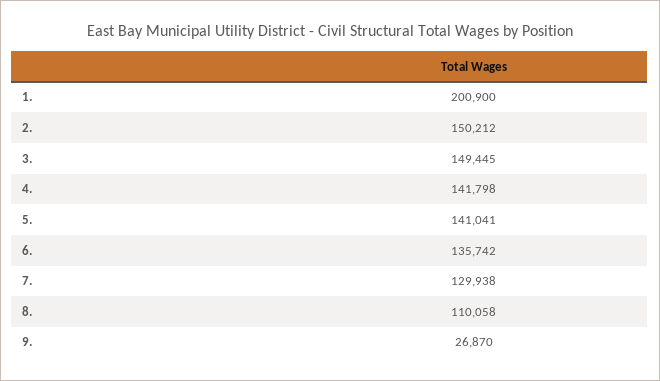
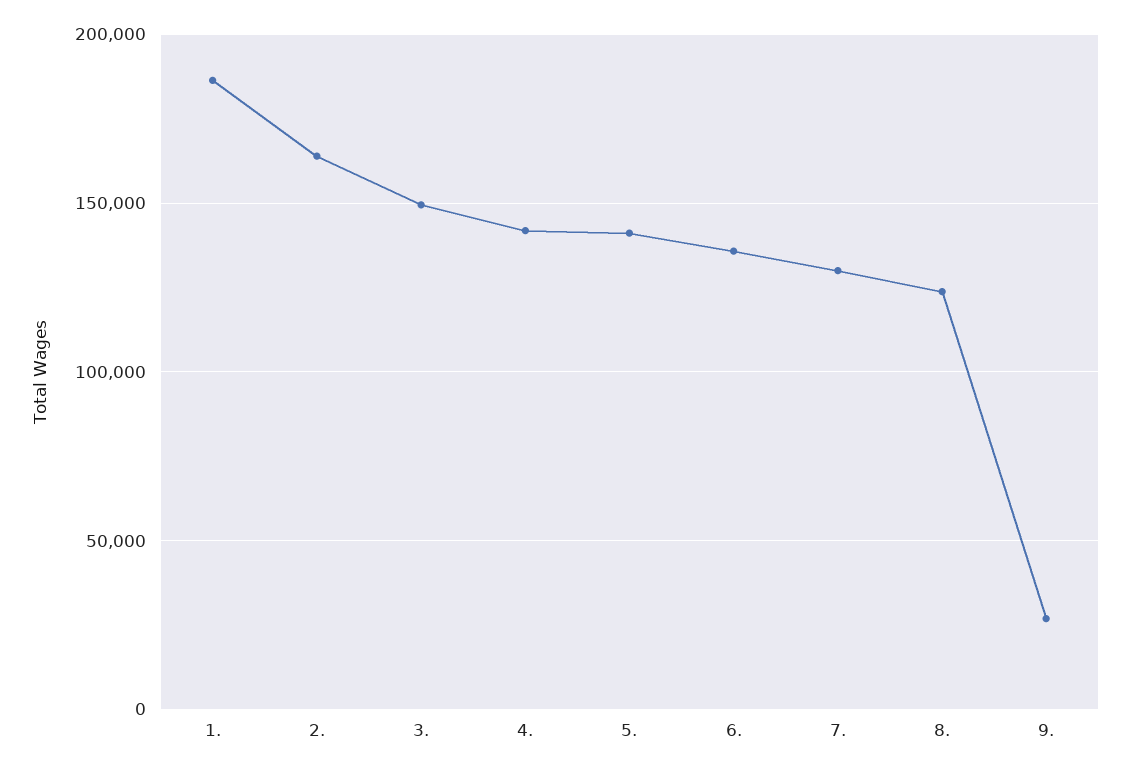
1.: 200900 -> 185000
2.: 150212 -> 165000
8.: 110058 -> 125000

